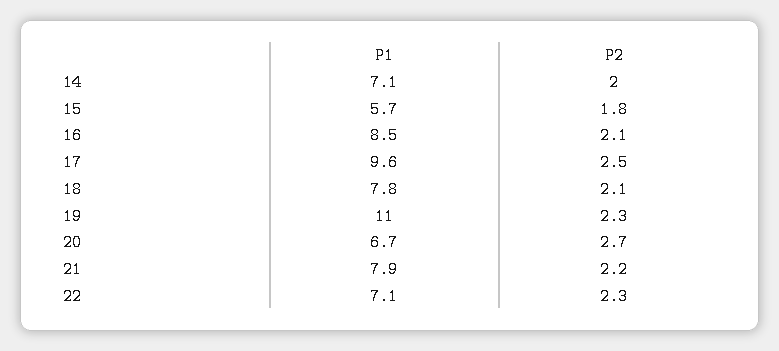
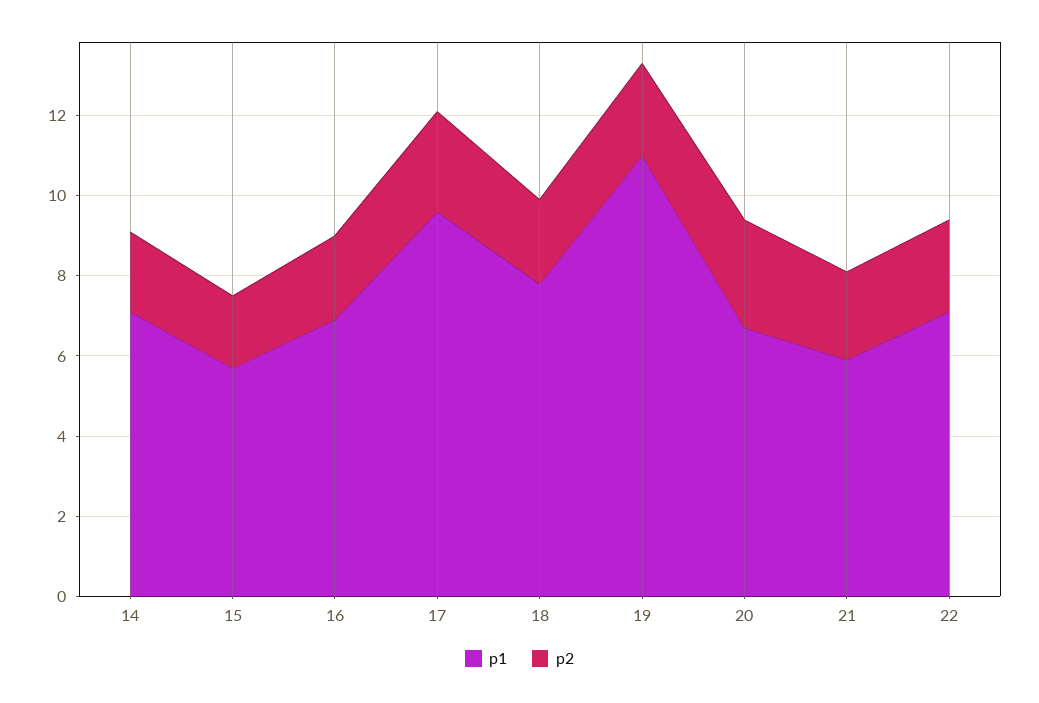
P1, 16: 8.5 -> 7
P1, 21: 7.9 -> 6

